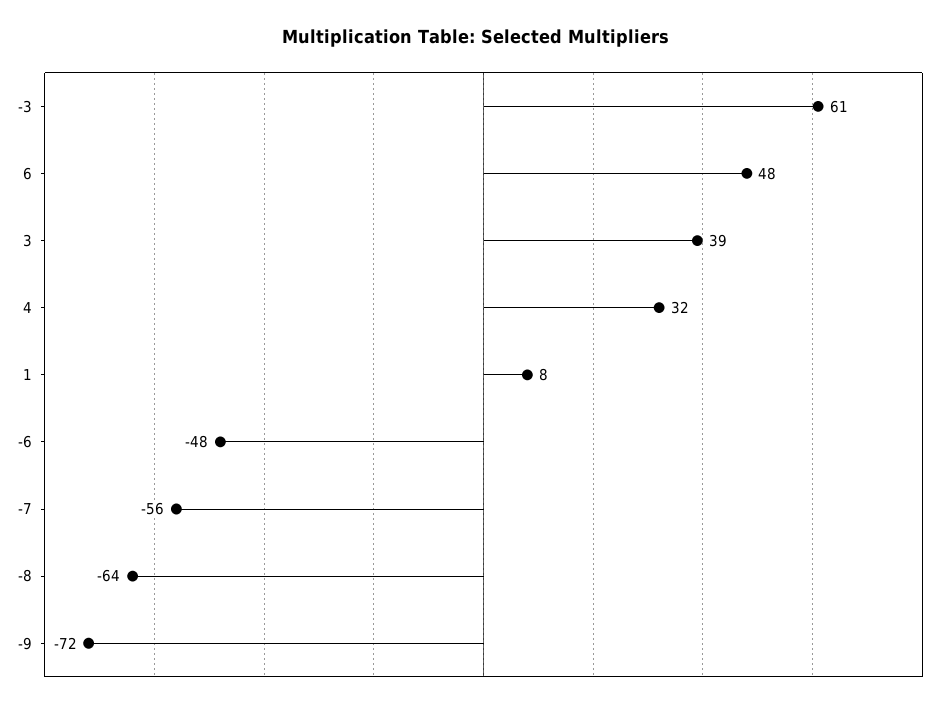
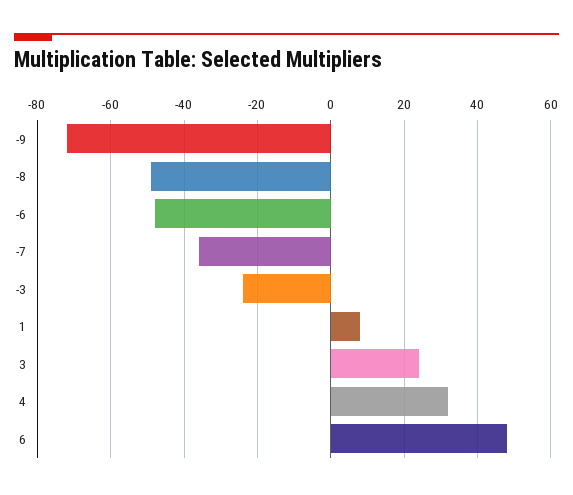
-3: 61 -> -25
3: 39 -> 25
-7: -56 -> -35
-8: -64 -> -50

